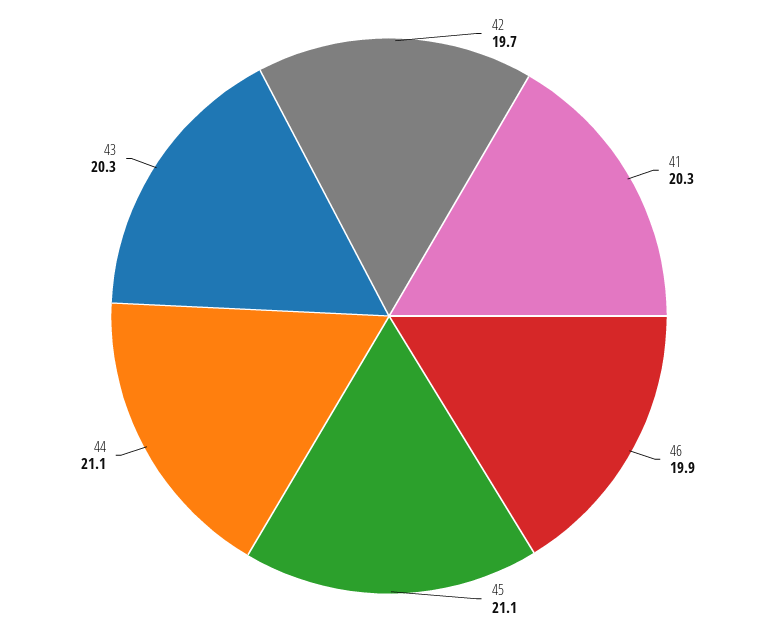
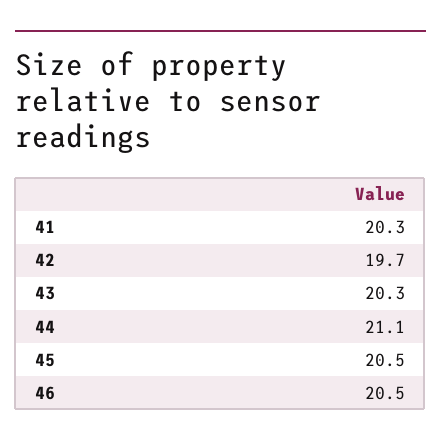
46: 19.9 -> 20.5
45: 21.1 -> 20.5

